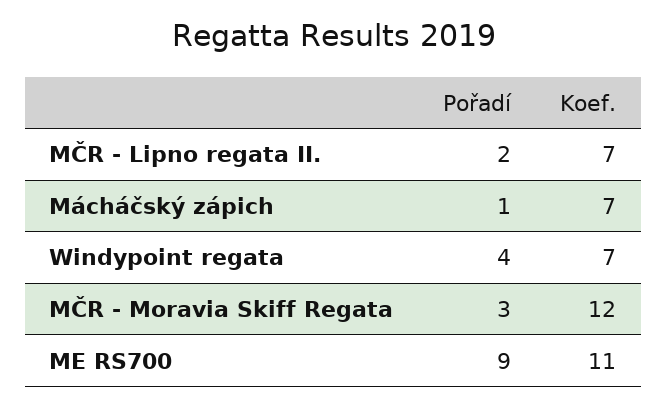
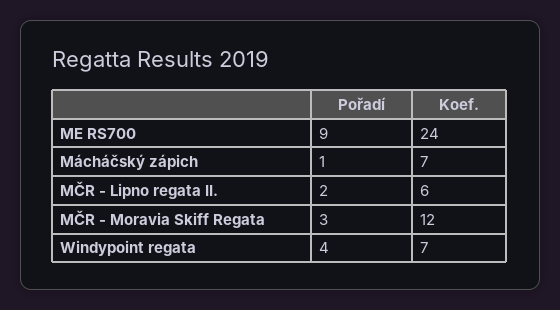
Koef., MČR - Lipno regata II.: 7 -> 6
Koef., ME RS700: 11 -> 24

